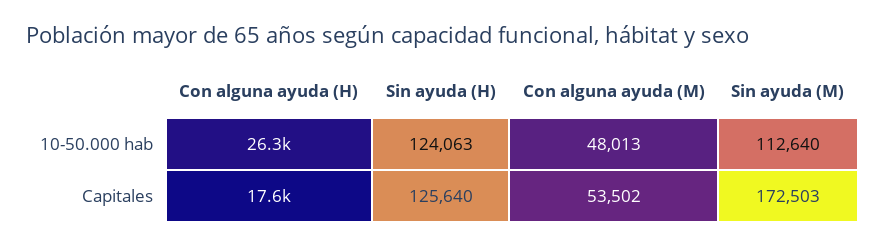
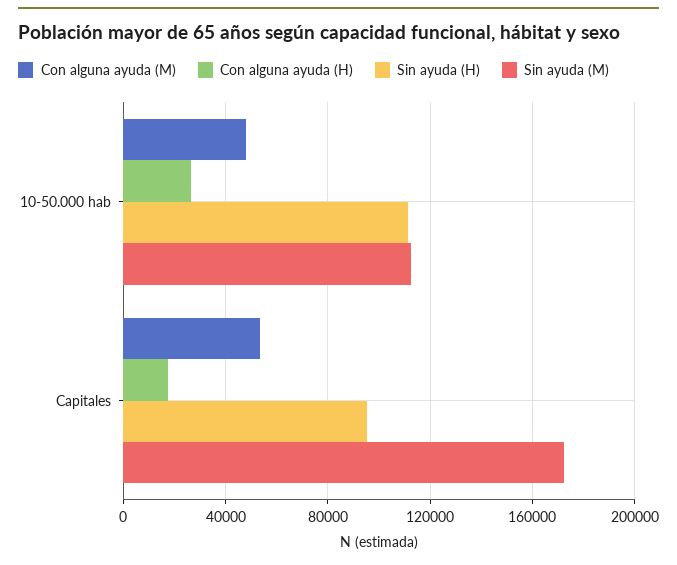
Sin ayuda (H), 10-50.000 hab: 124063 -> 110000
Sin ayuda (H), Capitales: 125640 -> 95000

